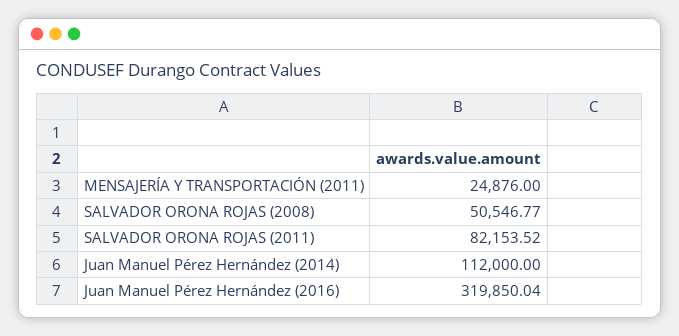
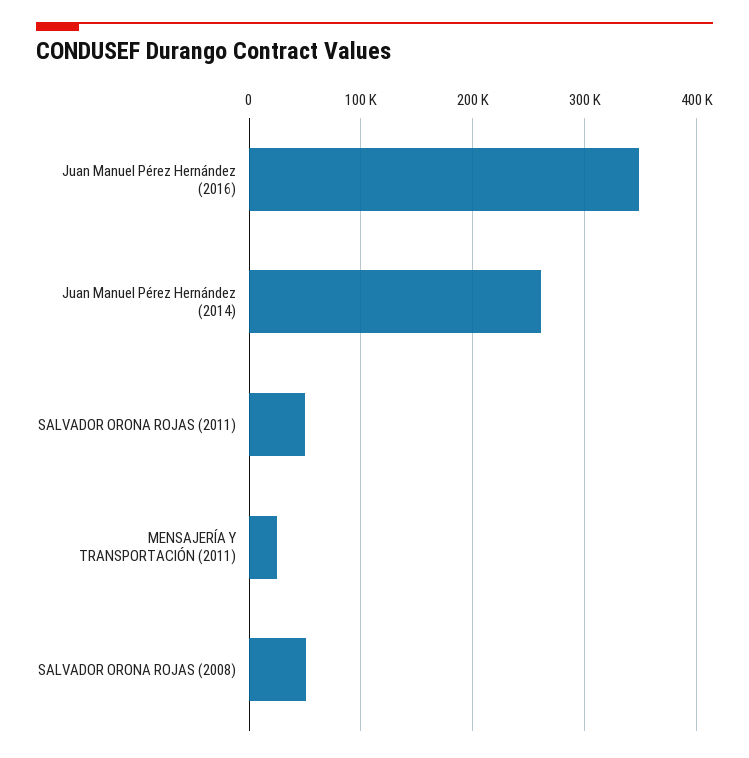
SALVADOR ORONA ROJAS (2011): 82153.52 -> 50000
Juan Manuel Pérez Hernández (2014): 112000 -> 260000
Juan Manuel Pérez Hernández (2016): 319850.04 -> 350000

